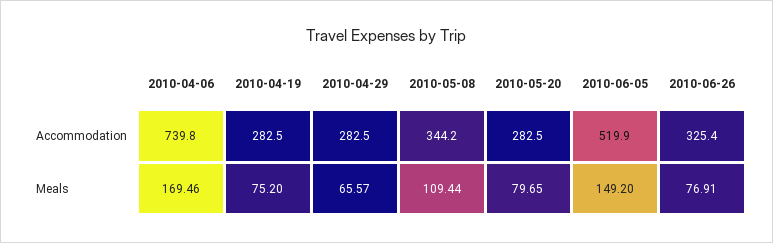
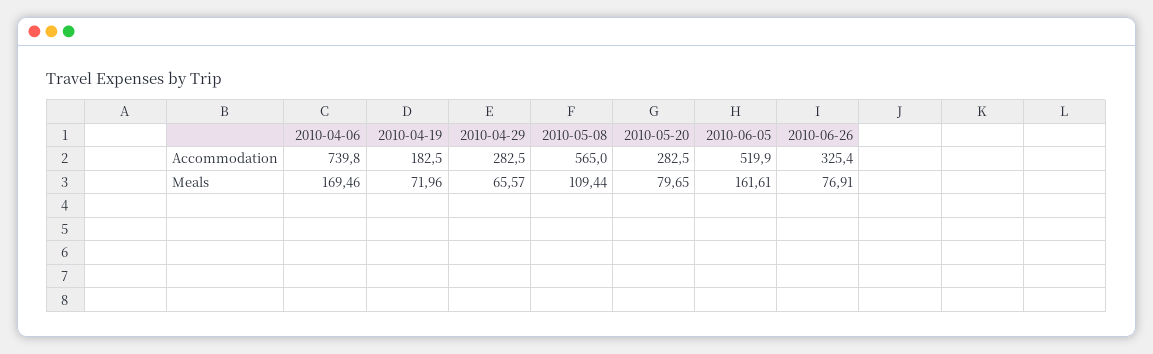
2010-04-19, Accommodation: 282.5 -> 182.5
2010-05-08, Accommodation: 344.2 -> 565
2010-04-19, Meals: 75.2 -> 71.96
2010-06-05, Meals: 149.2 -> 161.61

